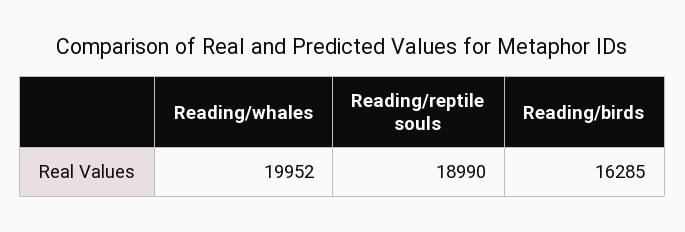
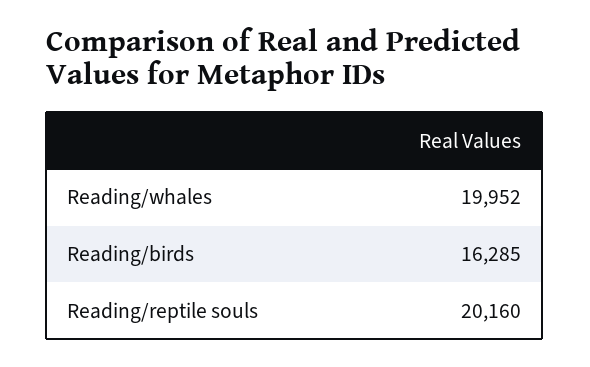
Reading/reptile souls: 18990 -> 20160

